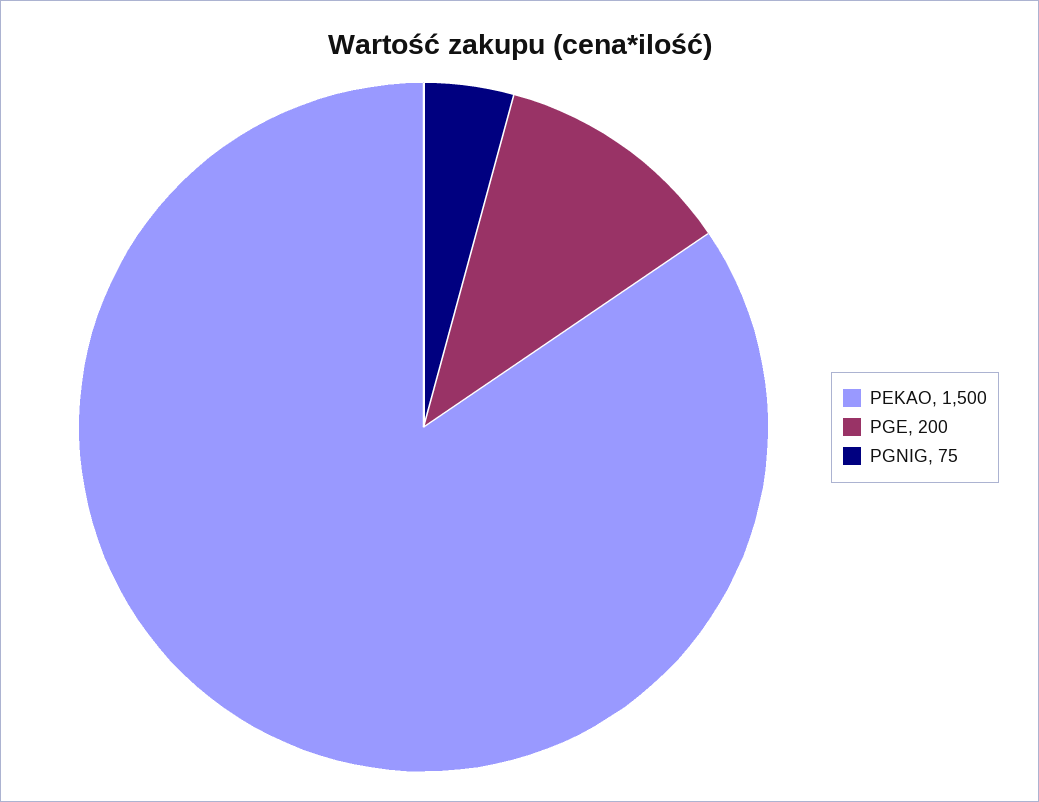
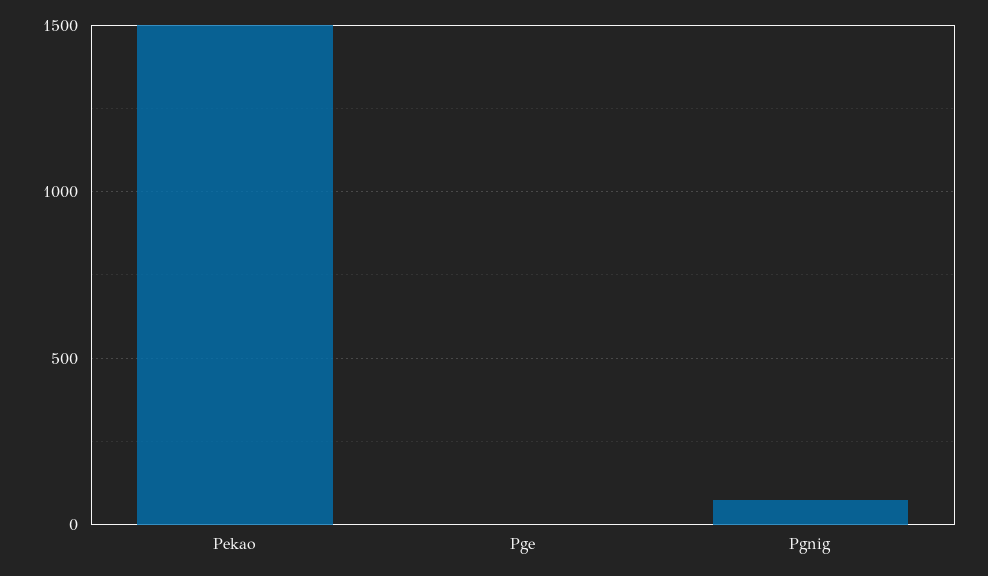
PGE: 200 -> 0

